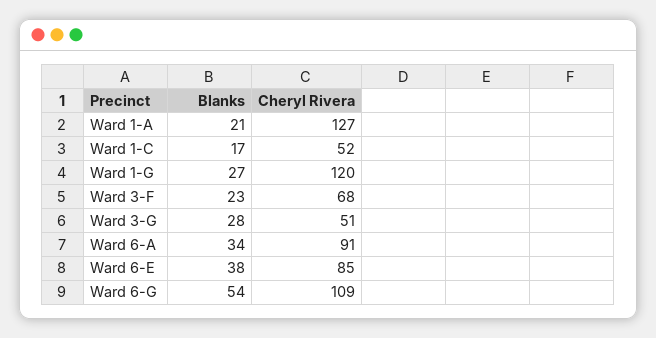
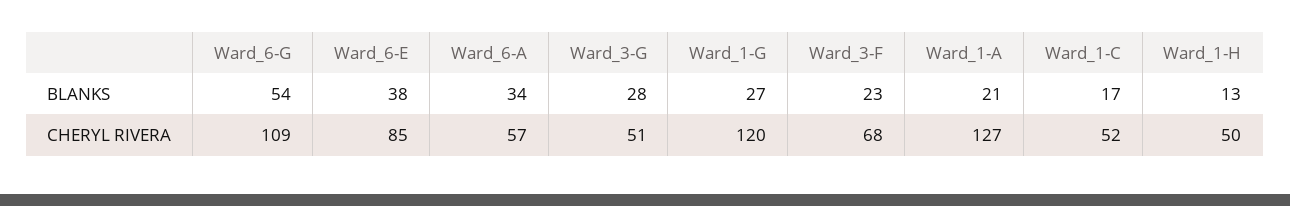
Cheryl Rivera, Ward 6-A: 91 -> 57
Blanks, Ward_1-H: none -> 13
Cheryl Rivera, Ward_1-H: none -> 50

